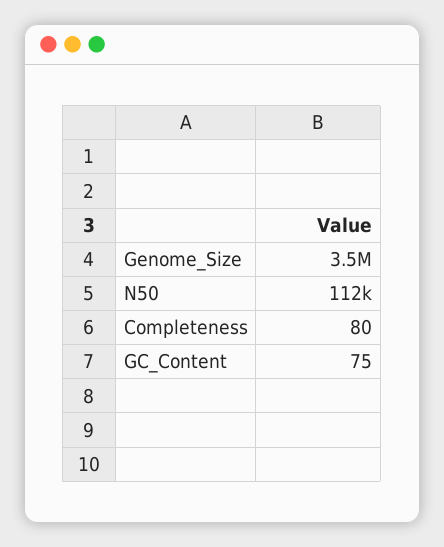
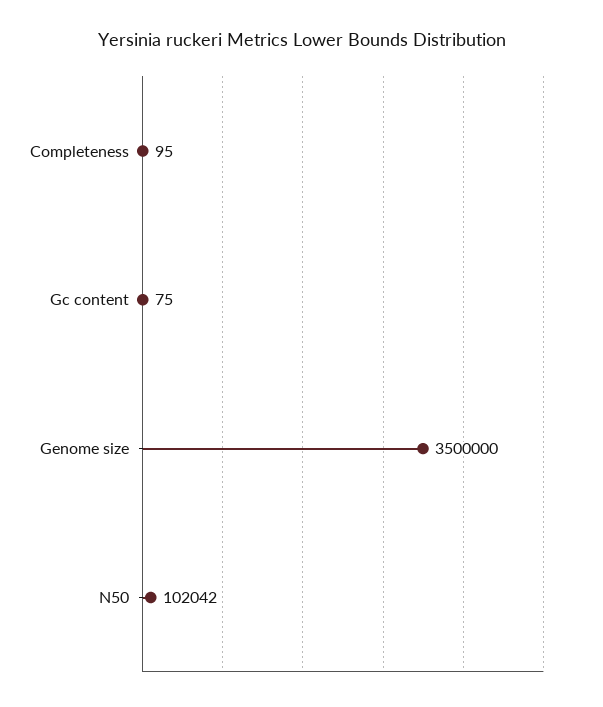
N50: 112000 -> 102042
Completeness: 80 -> 95

